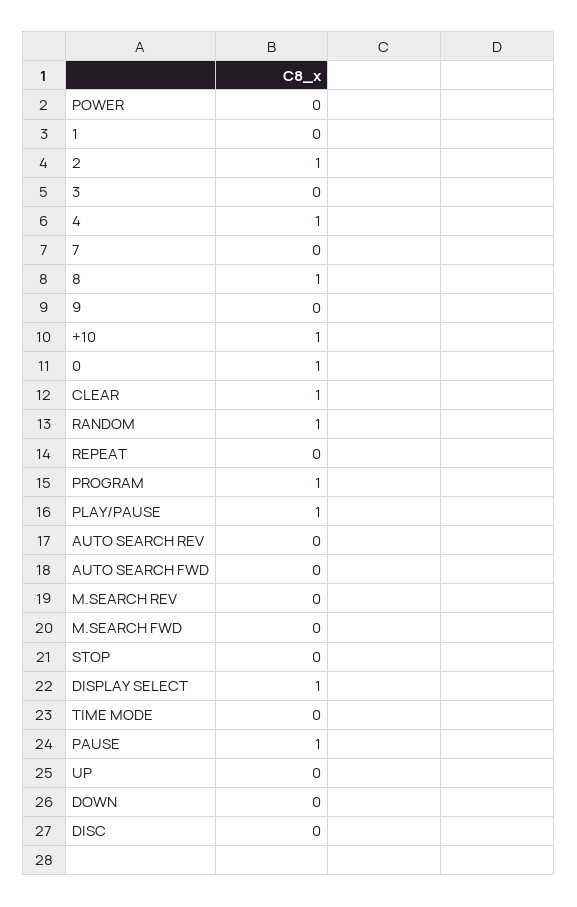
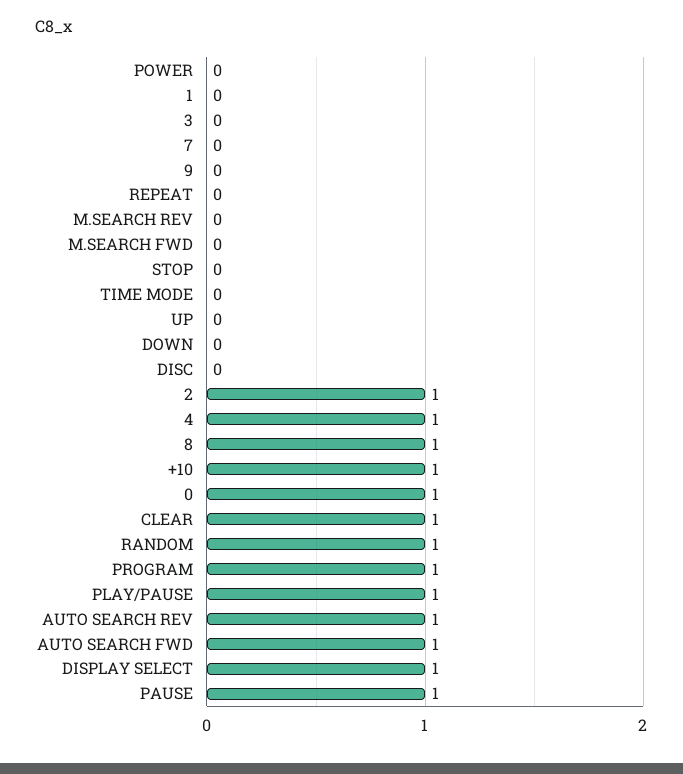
AUTO SEARCH REV: 0 -> 1
AUTO SEARCH FWD: 0 -> 1

